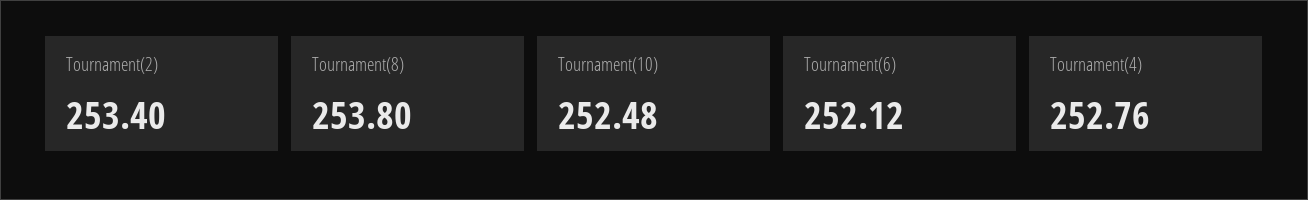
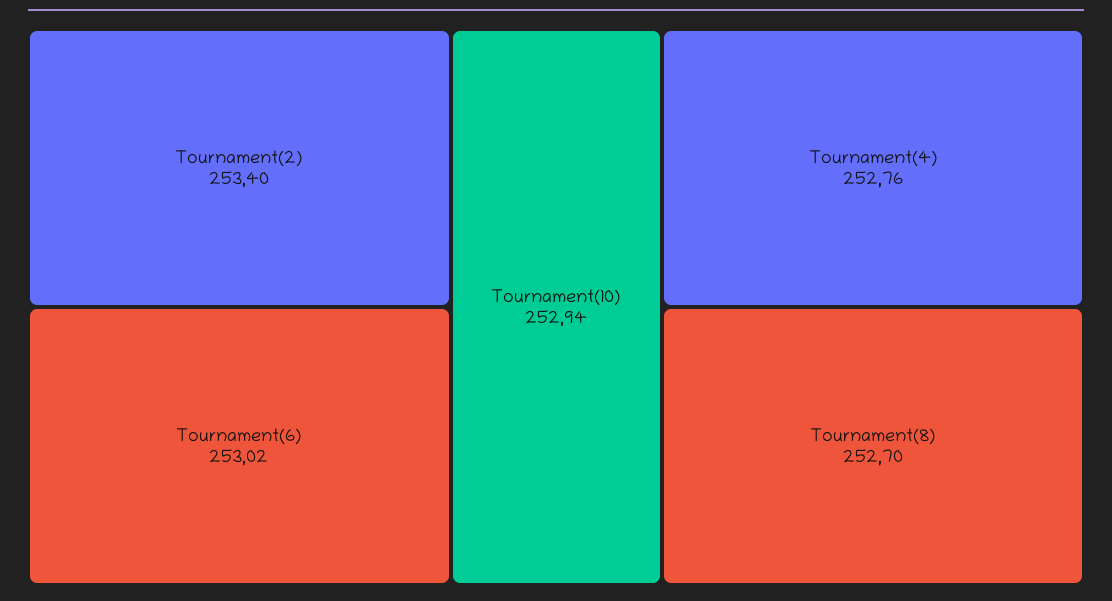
Tournament(8): 253.8 -> 252.7
Tournament(10): 252.48 -> 252.94
Tournament(6): 252.12 -> 253.02

